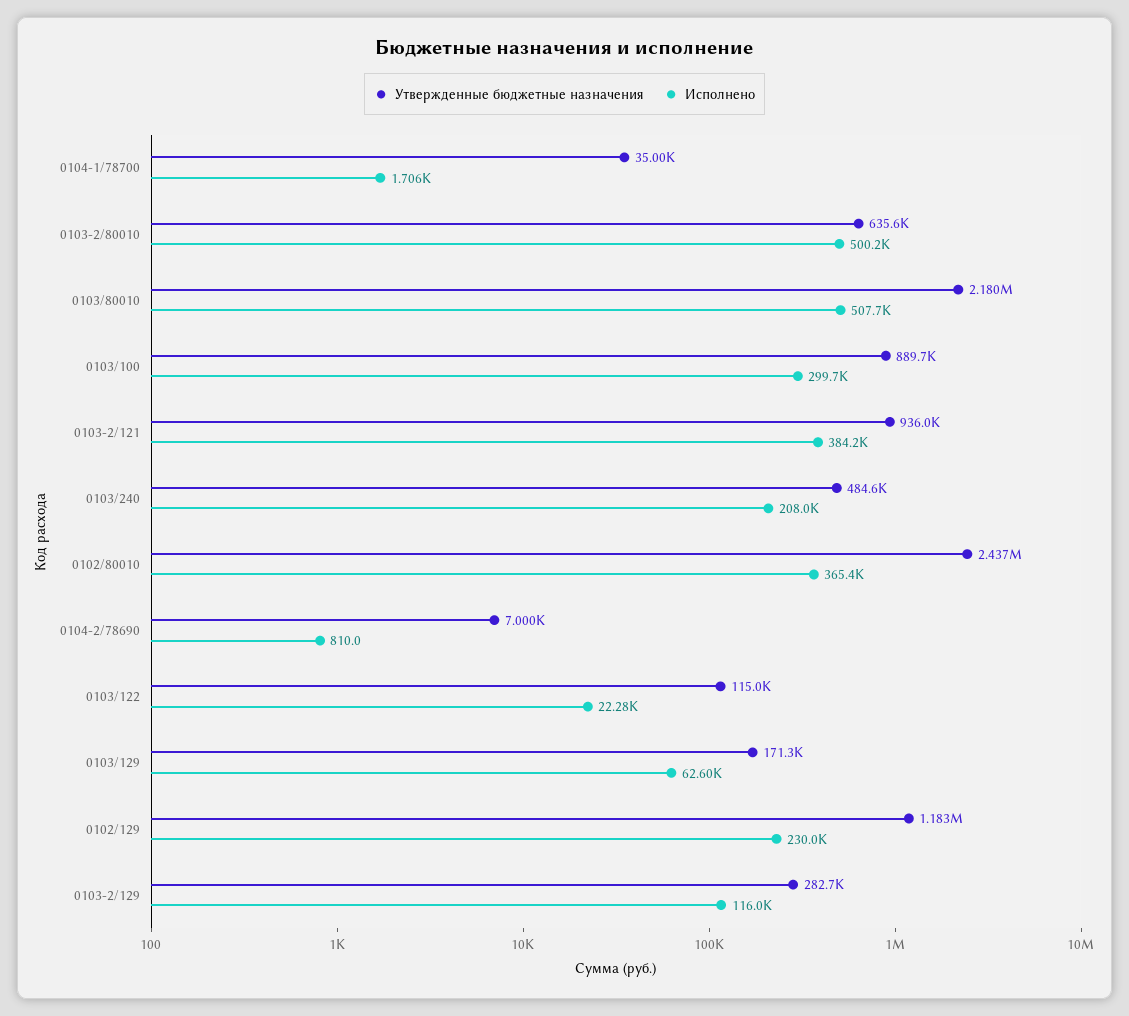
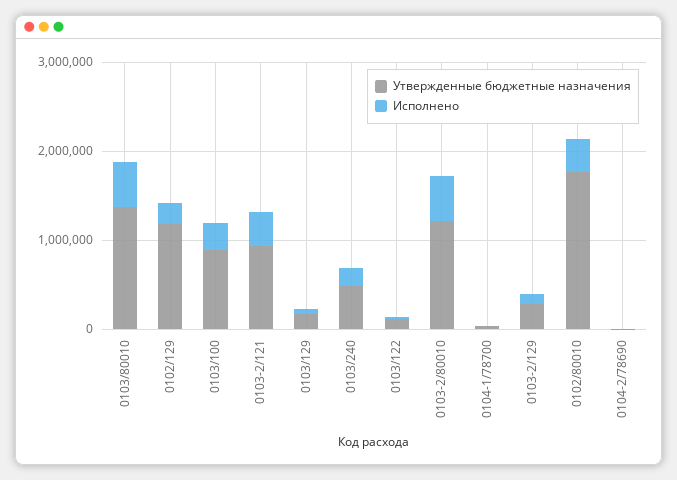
Утвержденные бюджетные назначения, 0103-2/80010: 635600 -> 1200000
Утвержденные бюджетные назначения, 0103/80010: 2180000 -> 1400000
Утвержденные бюджетные назначения, 0102/80010: 2437000 -> 1800000

